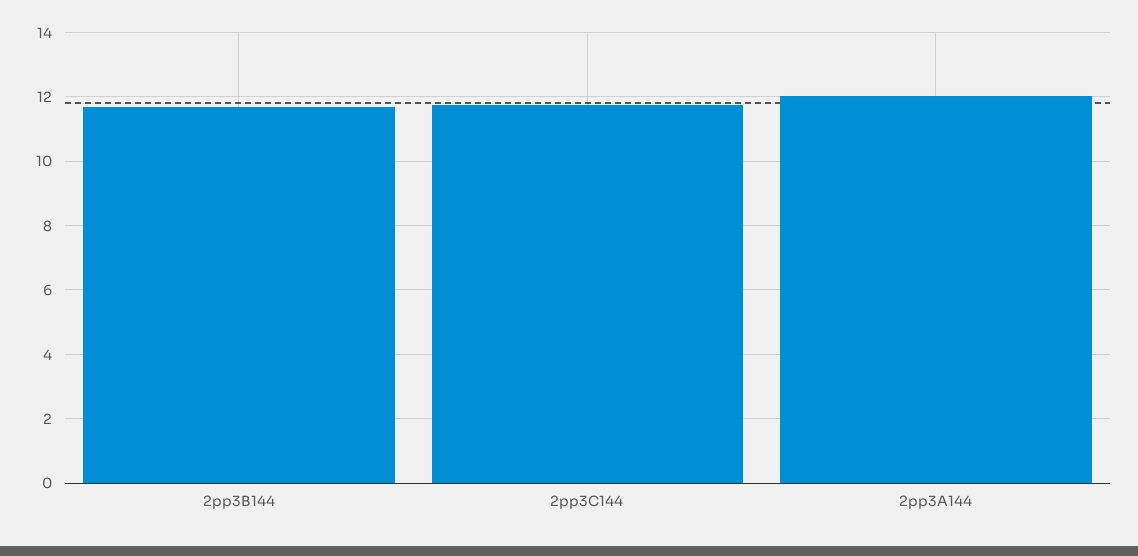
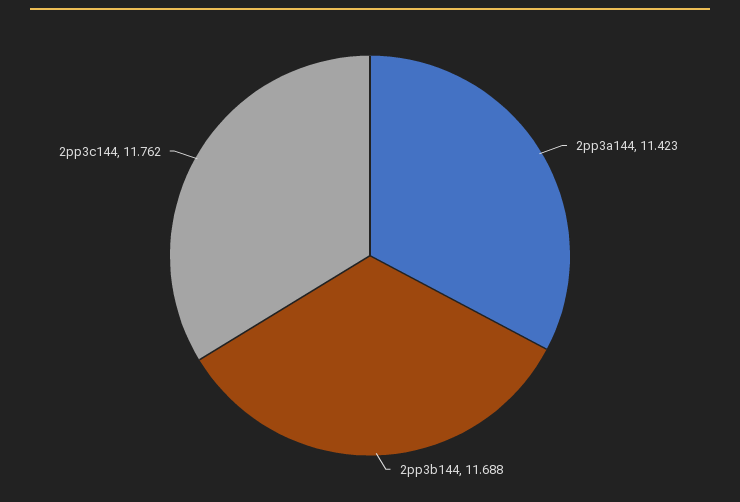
2pp3A144: 12 -> 11.423

